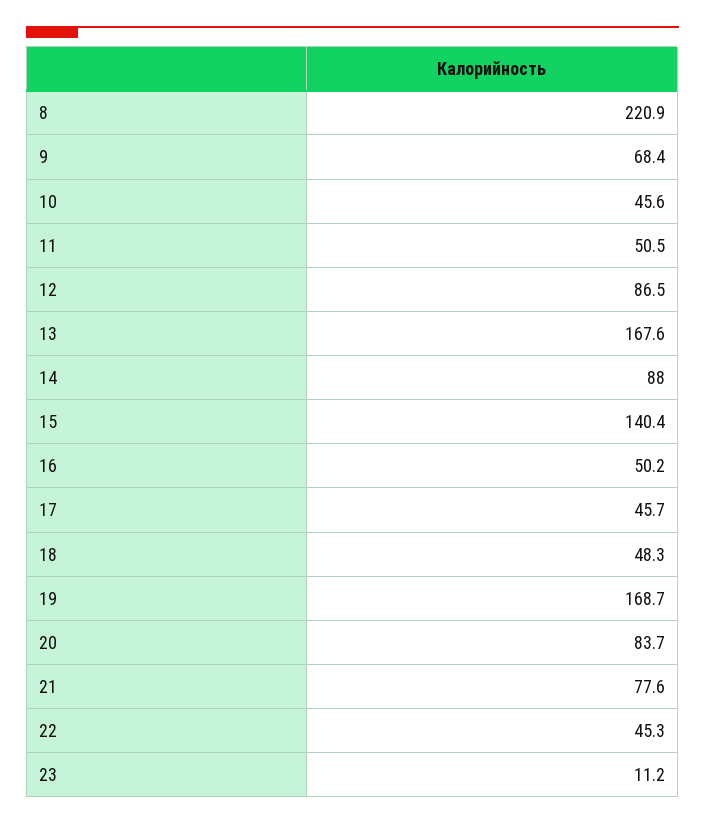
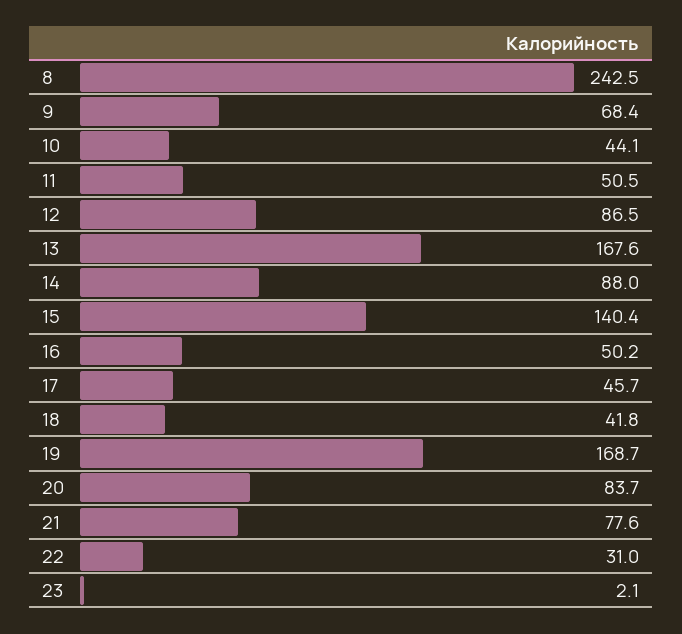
8: 220.9 -> 242.5
10: 45.6 -> 44.1
18: 48.3 -> 41.8
22: 45.3 -> 31
23: 11.2 -> 2.1

